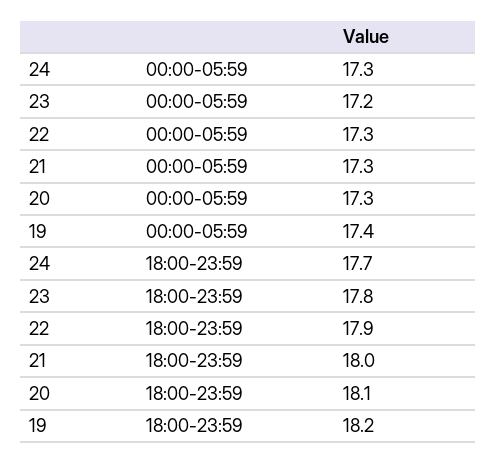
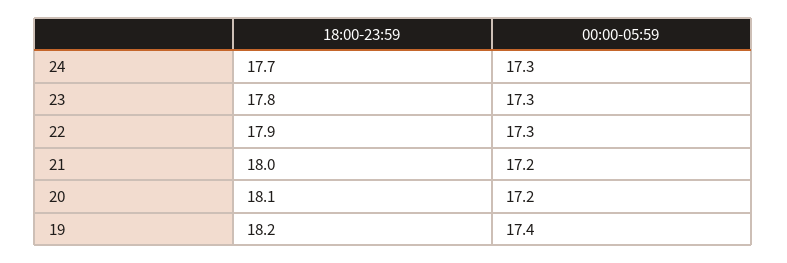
23, 00:00-05:59: 17.2 -> 17.3
21, 00:00-05:59: 17.3 -> 17.2
20, 00:00-05:59: 17.3 -> 17.2

